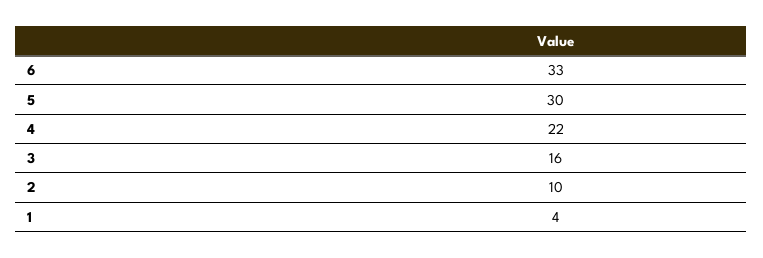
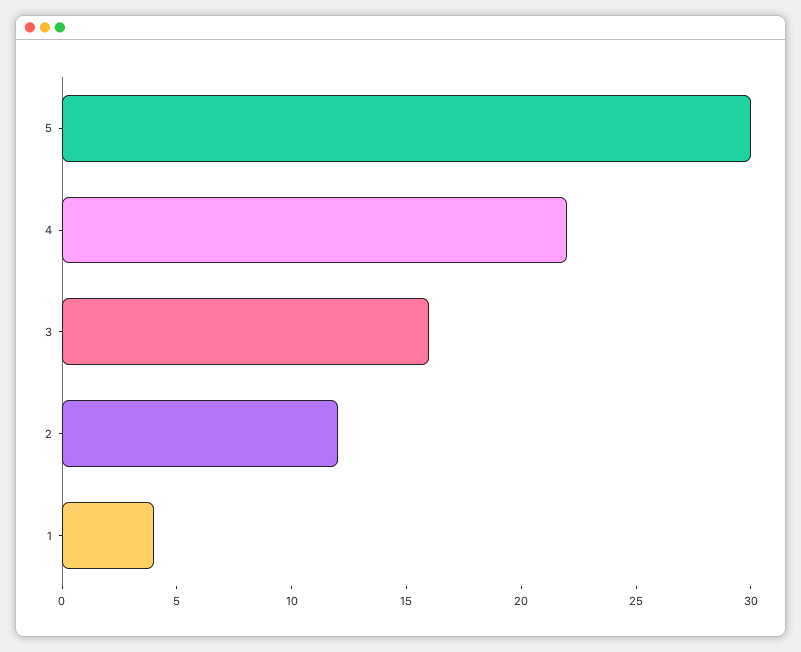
6: 33 -> none
2: 10 -> 12

